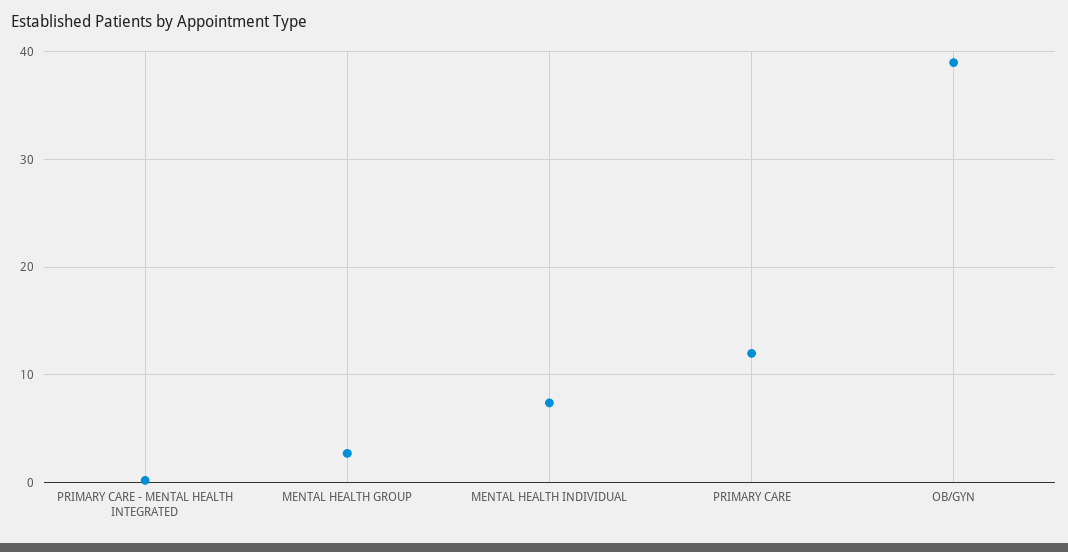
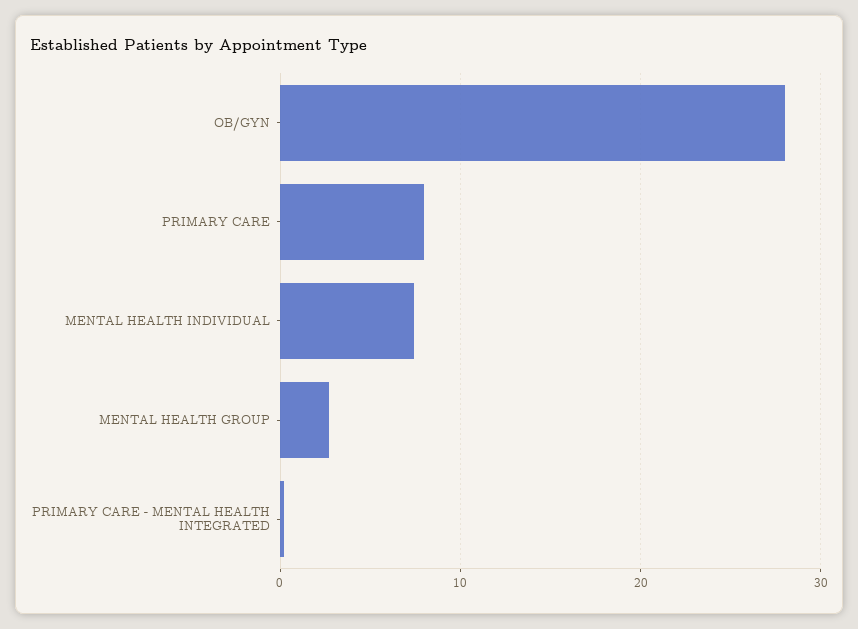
PRIMARY CARE: 12 -> 8
OB/GYN: 39 -> 28

